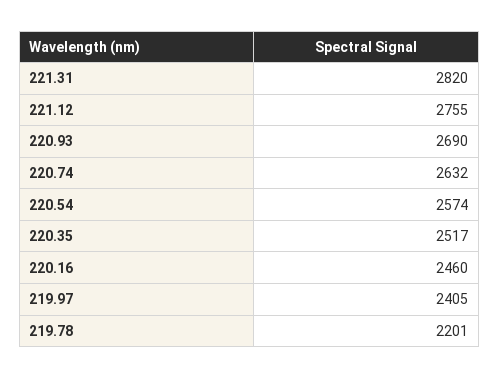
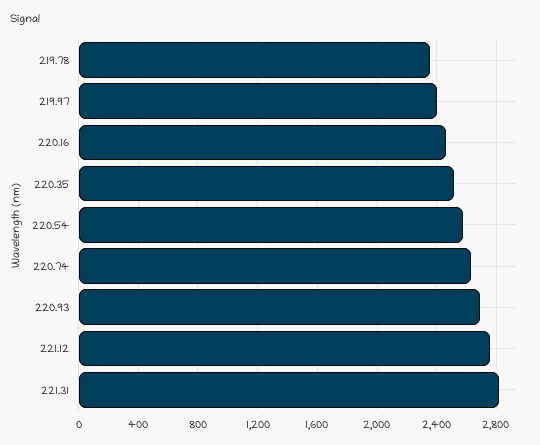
219.78: 2201 -> 2350

